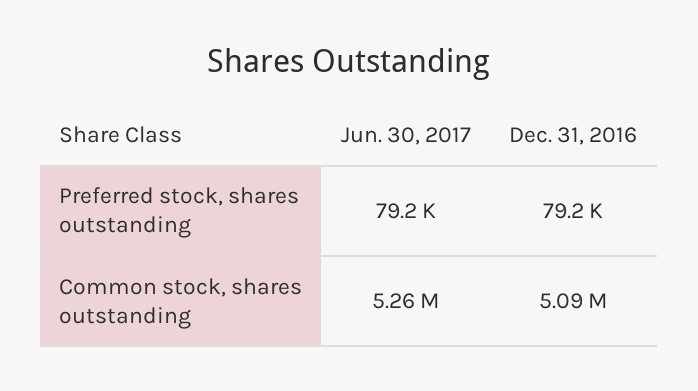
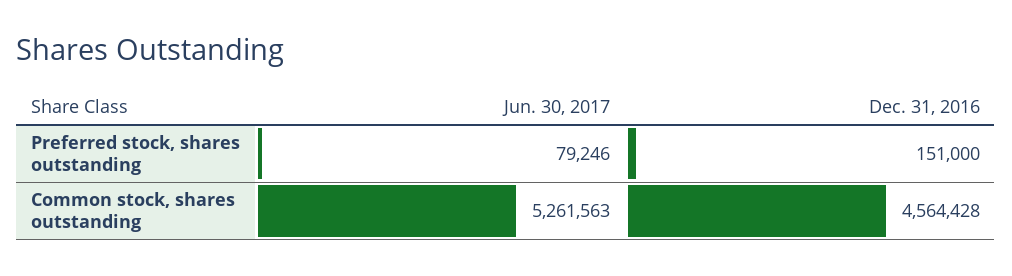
Dec. 31, 2016, Preferred stock, shares outstanding: 79200 -> 151000
Dec. 31, 2016, Common stock, shares outstanding: 5090000 -> 4564428

